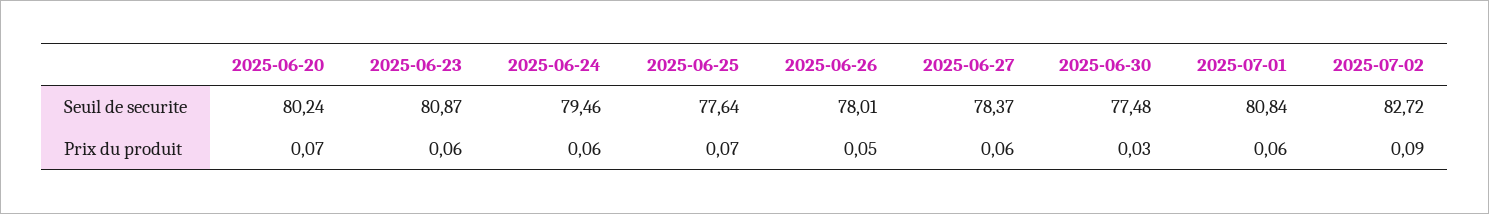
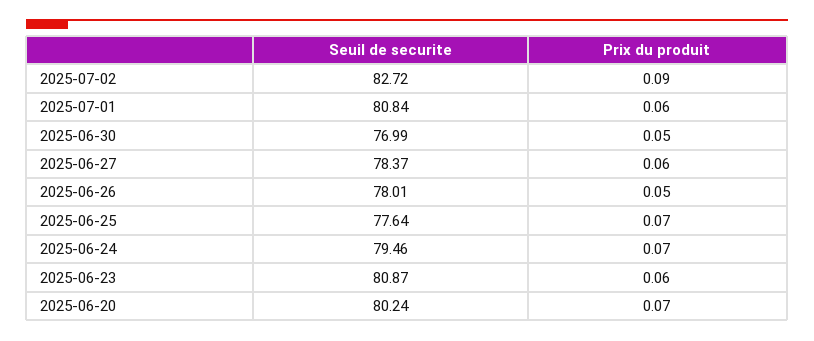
2025-06-30, Seuil de securite: 77.48 -> 76.99
2025-06-24, Prix du produit: 0.06 -> 0.07
2025-06-30, Prix du produit: 0.03 -> 0.05

